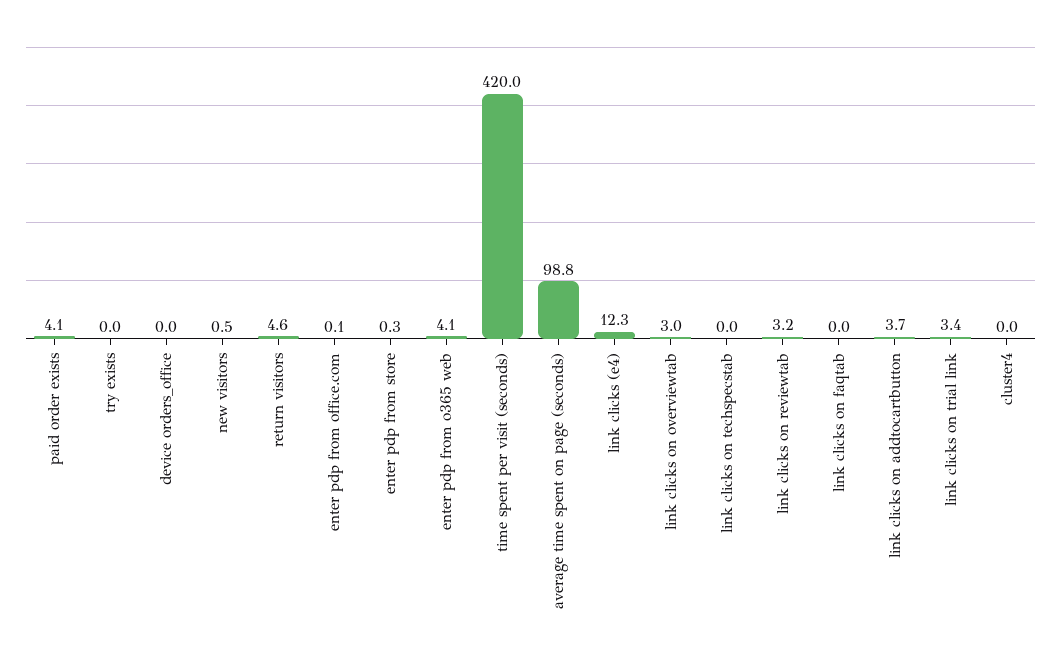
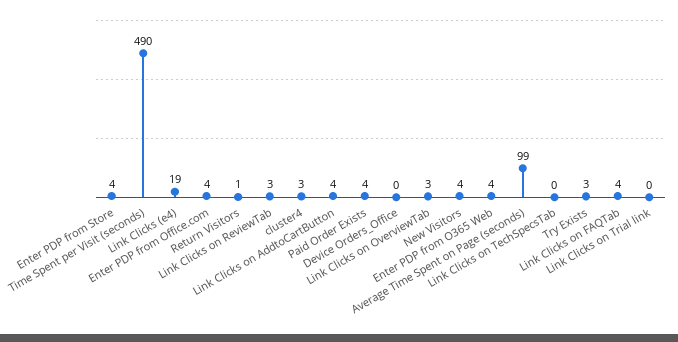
try exists: 0 -> 3
new visitors: 0.5 -> 4
return visitors: 4.6 -> 1
enter pdp from office.com: 0.1 -> 4
enter pdp from store: 0.3 -> 4
time spent per visit (seconds): 420 -> 490
link clicks (e4): 12.3 -> 19
link clicks on faqtab: 0 -> 4
link clicks on trial link: 3.4 -> 0
cluster4: 0 -> 3

